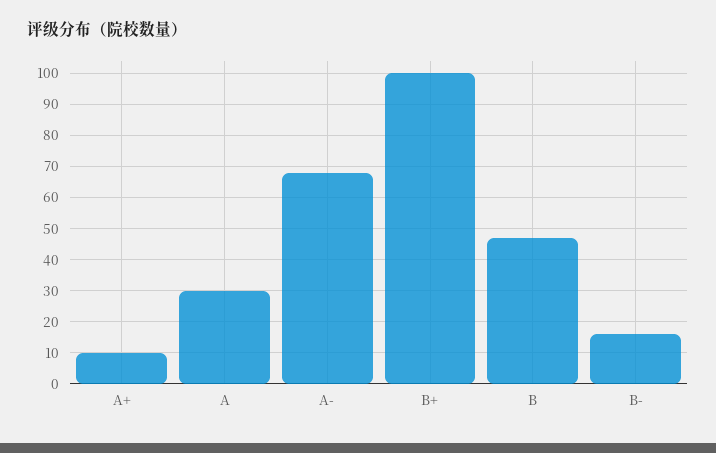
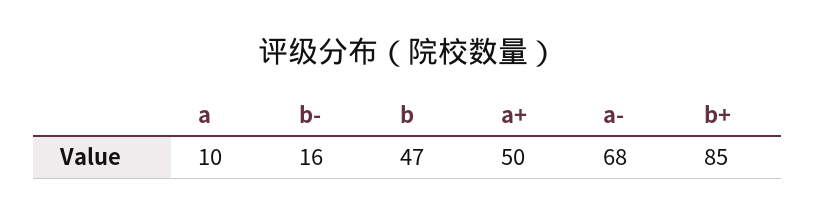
A+: 10 -> 50
A: 30 -> 10
B+: 100 -> 85

